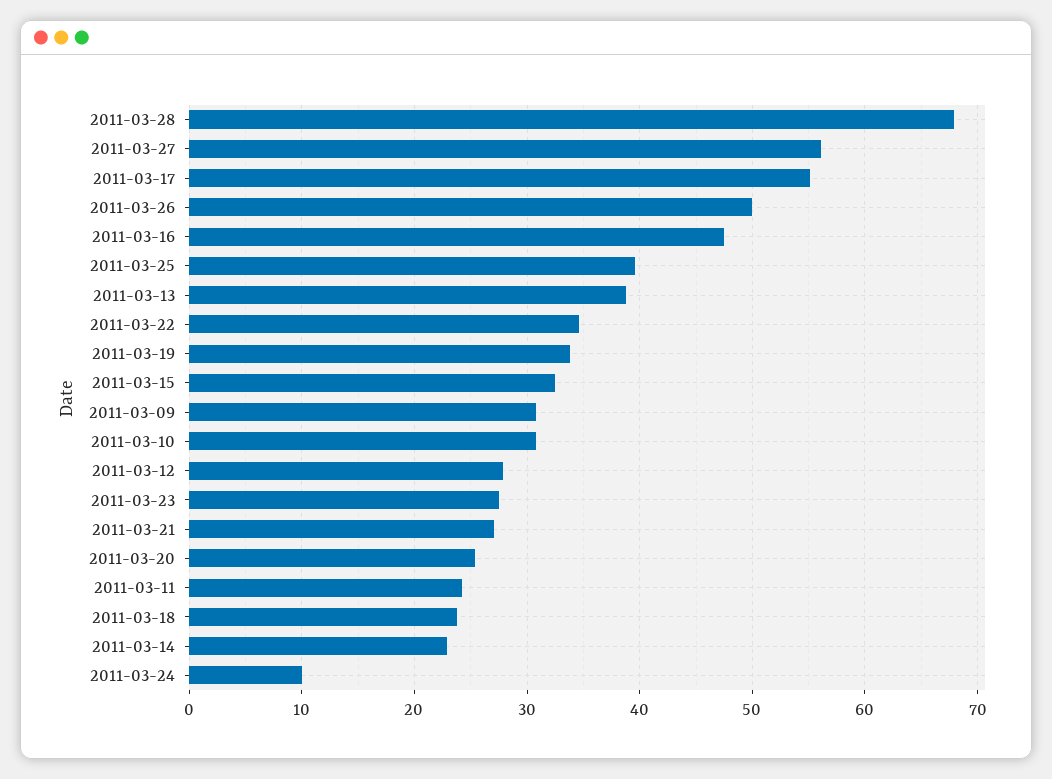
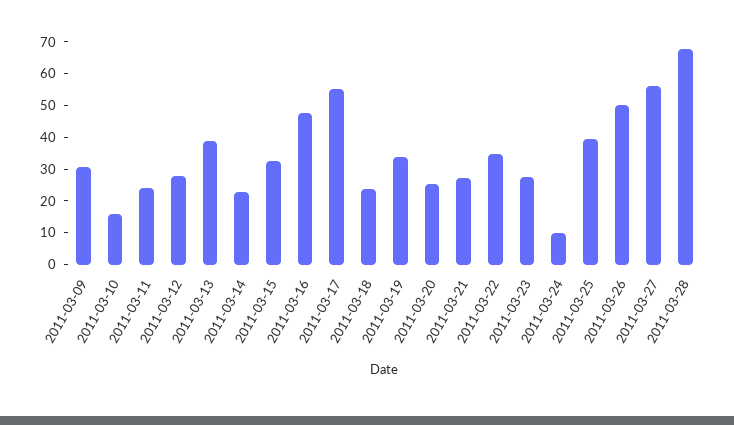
2011-03-10: 31 -> 15

